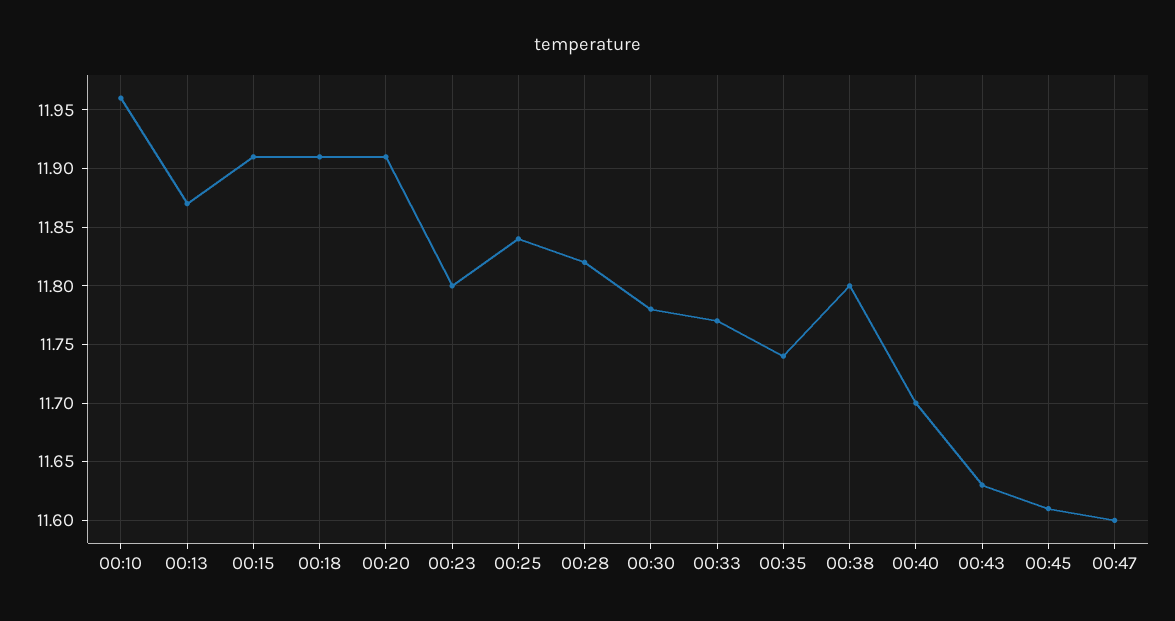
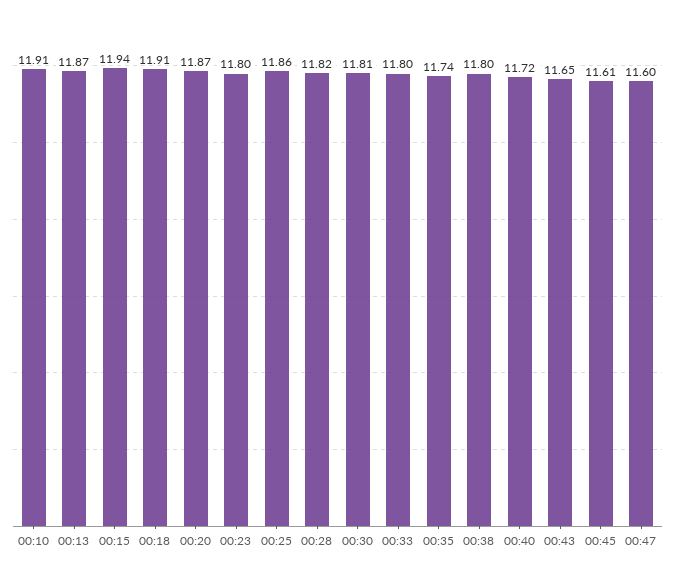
00:10: 11.96 -> 11.91
00:15: 11.91 -> 11.94
00:20: 11.91 -> 11.87
00:25: 11.84 -> 11.86
00:30: 11.78 -> 11.81
00:33: 11.77 -> 11.8
00:40: 11.7 -> 11.72
00:43: 11.63 -> 11.65

